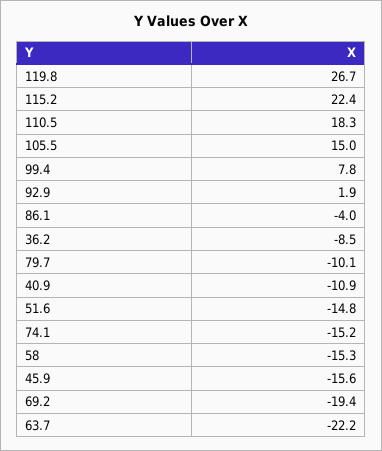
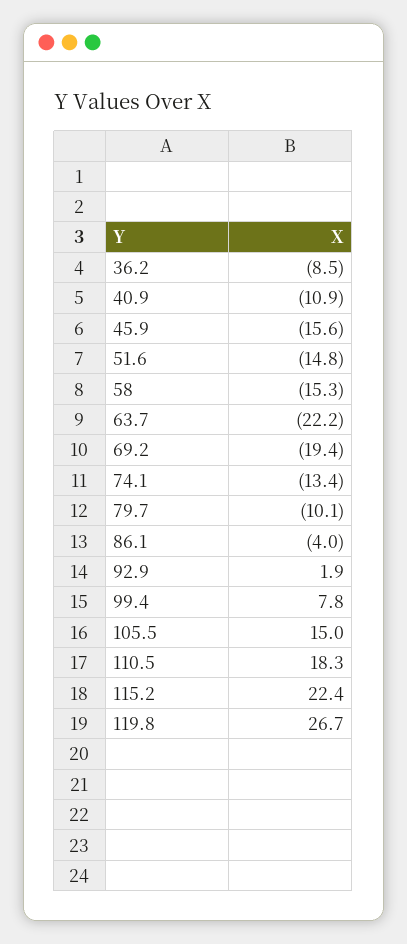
74.1: -15.2 -> -13.4

